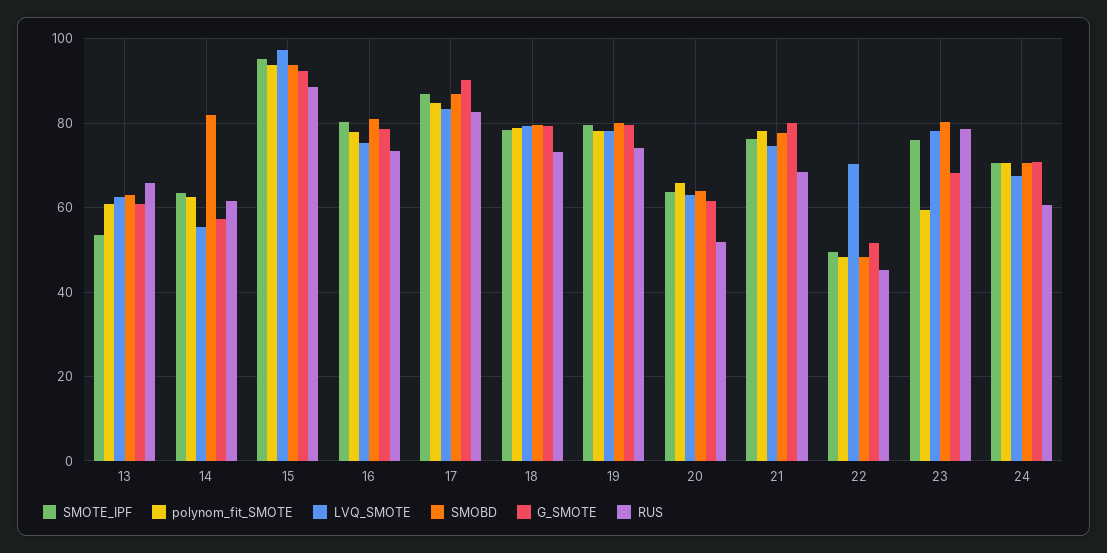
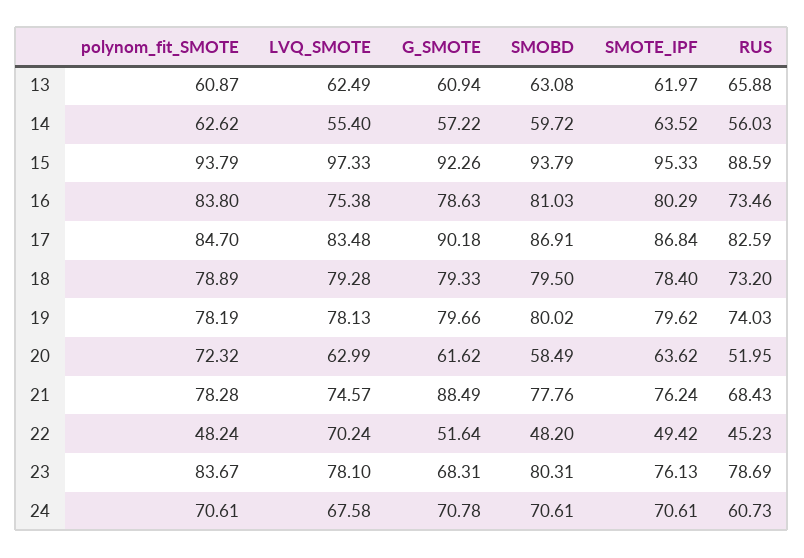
SMOTE_IPF, 13: 54 -> 61.97
SMOBD, 14: 82 -> 59.72
RUS, 14: 62 -> 56.03
polynom_fit_SMOTE, 16: 78 -> 83.8
polynom_fit_SMOTE, 20: 66 -> 72.32
SMOBD, 20: 64 -> 58.49
G_SMOTE, 21: 80 -> 88.49
polynom_fit_SMOTE, 23: 60 -> 83.67

